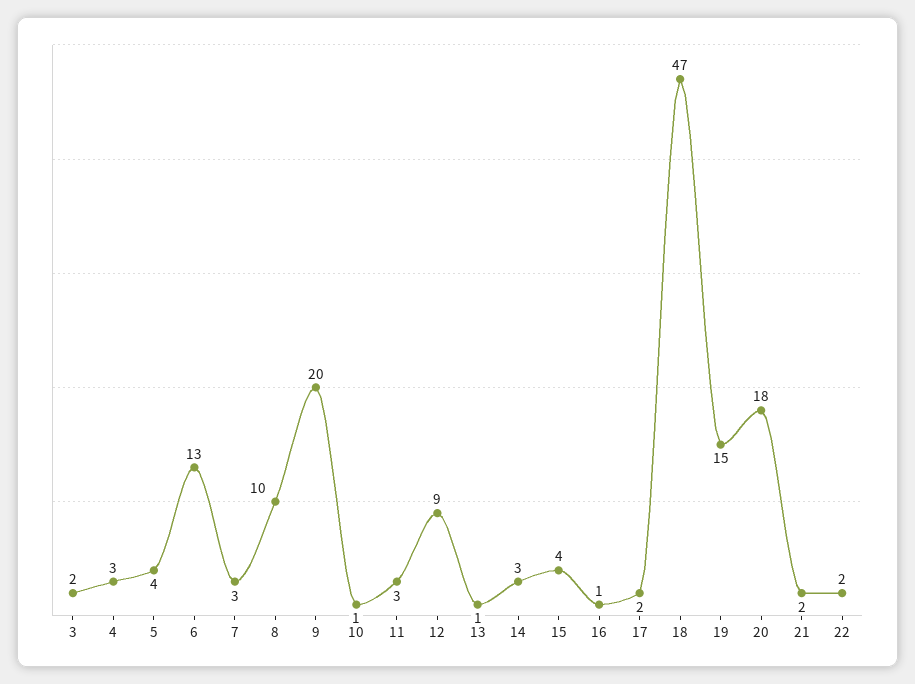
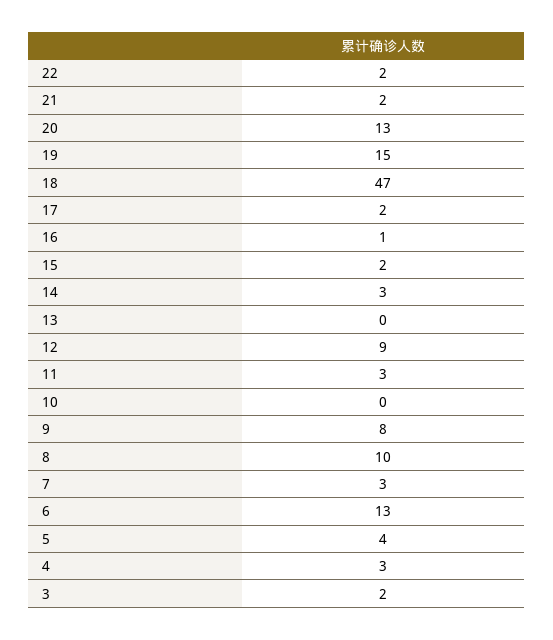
9: 20 -> 8
10: 1 -> 0
13: 1 -> 0
15: 4 -> 2
20: 18 -> 13

